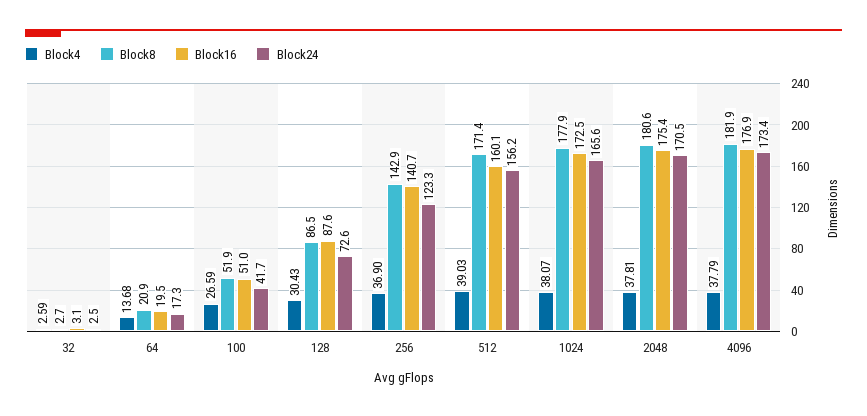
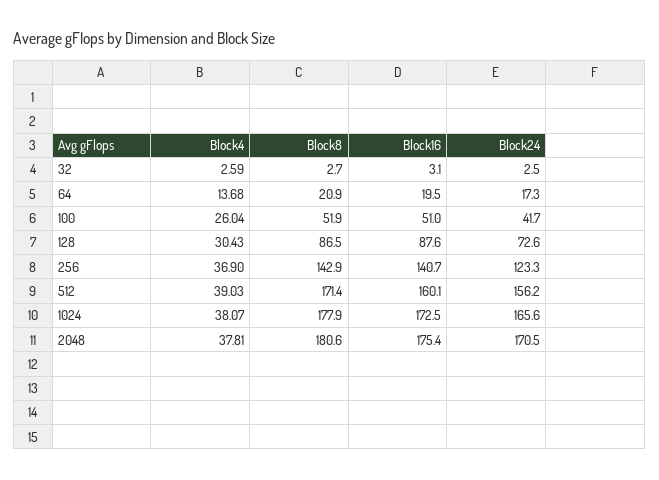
Block4, 100: 26.59 -> 26.04
Block4, 4096: 37.79 -> none
Block8, 4096: 181.9 -> none
Block16, 4096: 176.9 -> none
Block24, 4096: 173.4 -> none

